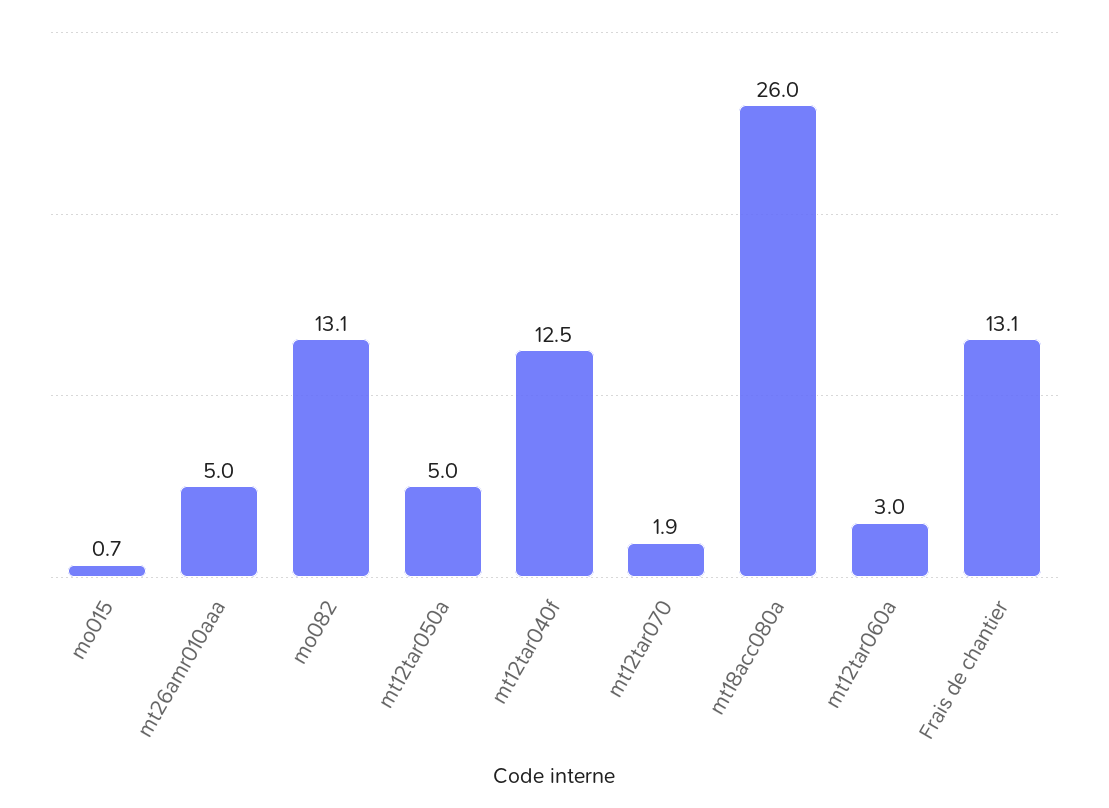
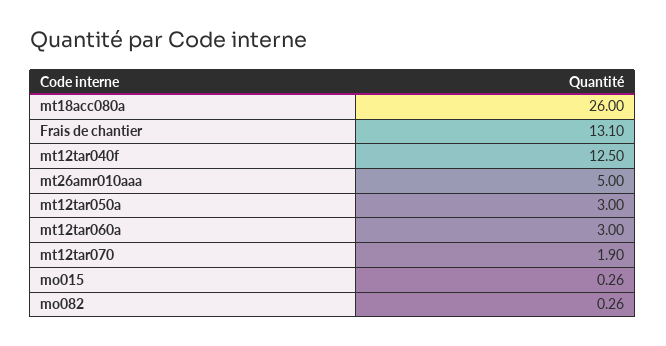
mo015: 0.7 -> 0.26
mo082: 13.1 -> 0.26
mt12tar050a: 5 -> 3

